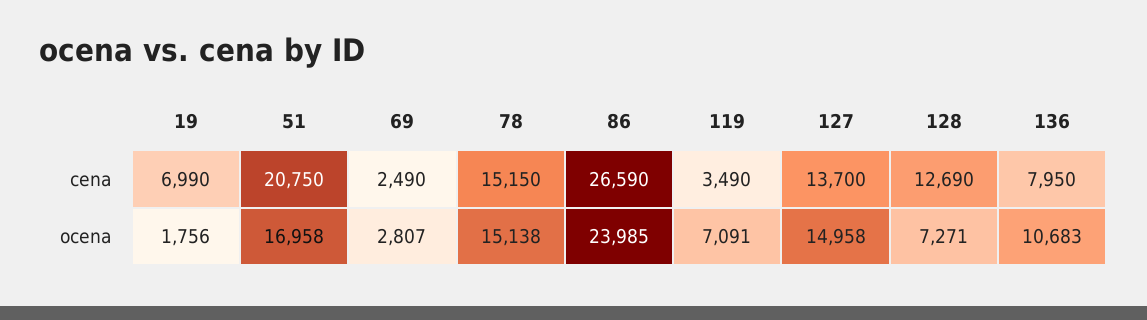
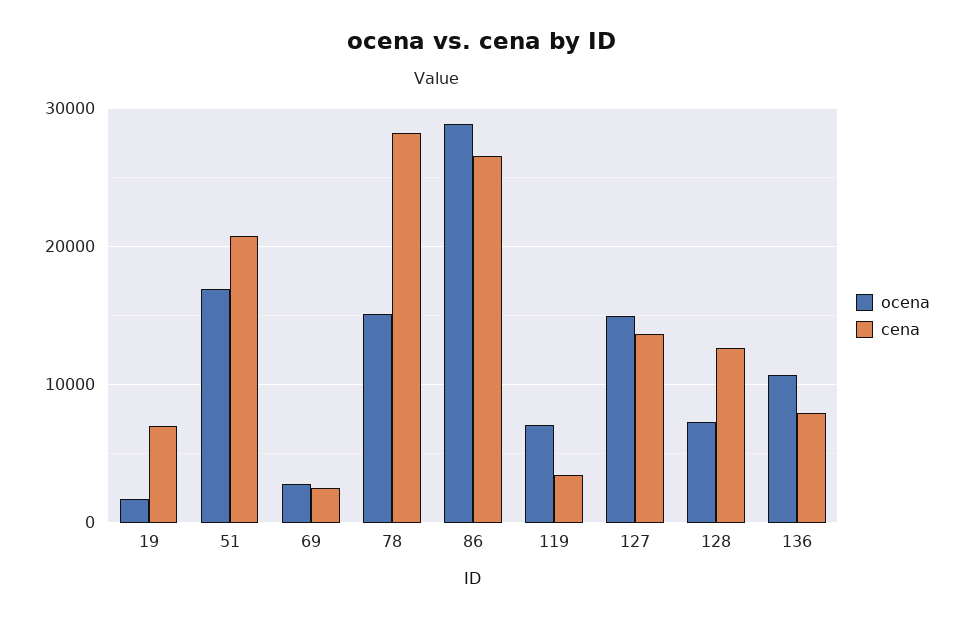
cena, 78: 15150 -> 28000
ocena, 86: 23985 -> 29000

